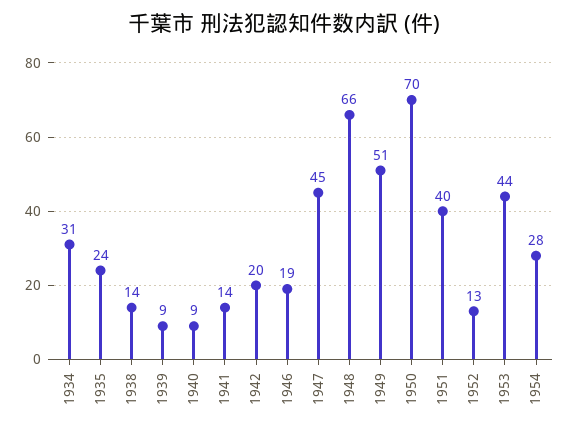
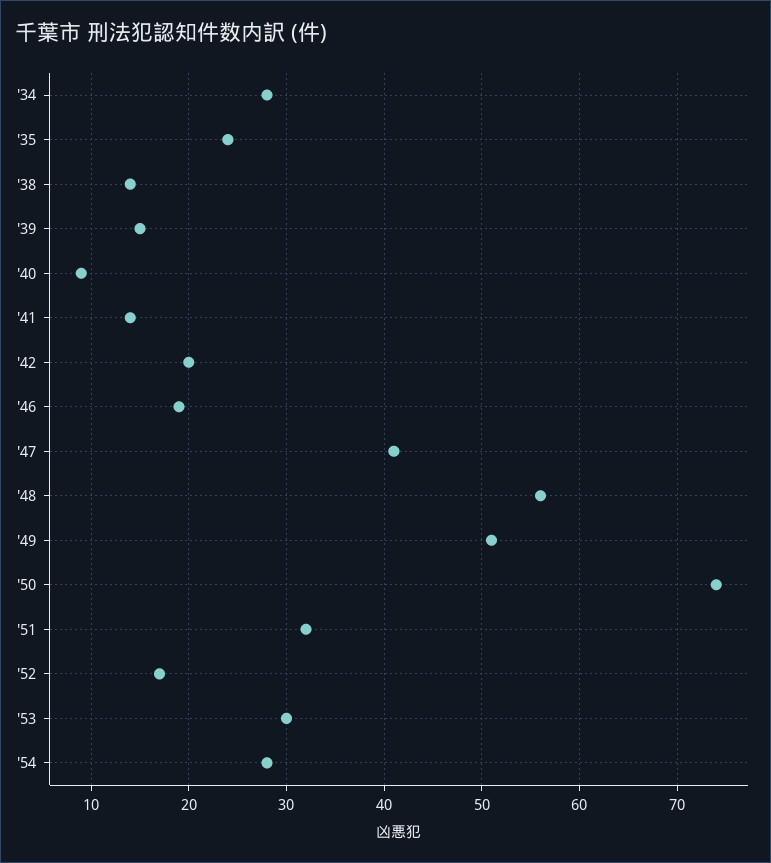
1934: 31 -> 28
1939: 9 -> 15
1947: 45 -> 41
1948: 66 -> 56
1950: 70 -> 74
1951: 40 -> 32
1952: 13 -> 17
1953: 44 -> 30

